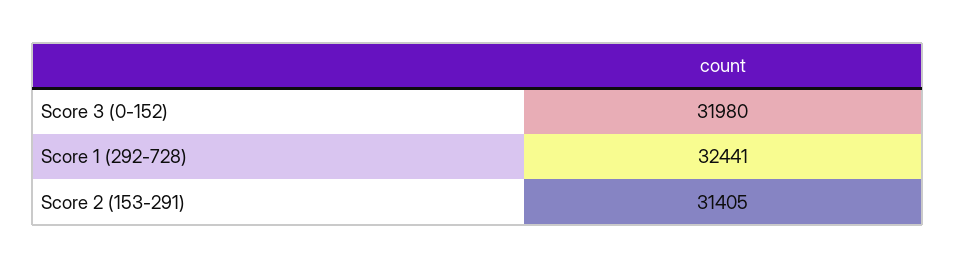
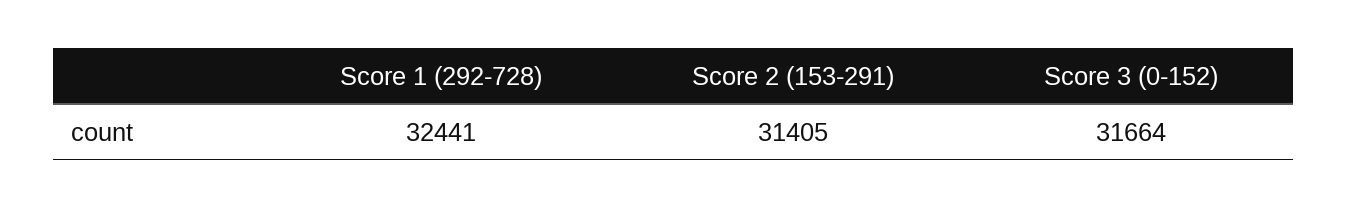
Score 3 (0-152): 31980 -> 31664

